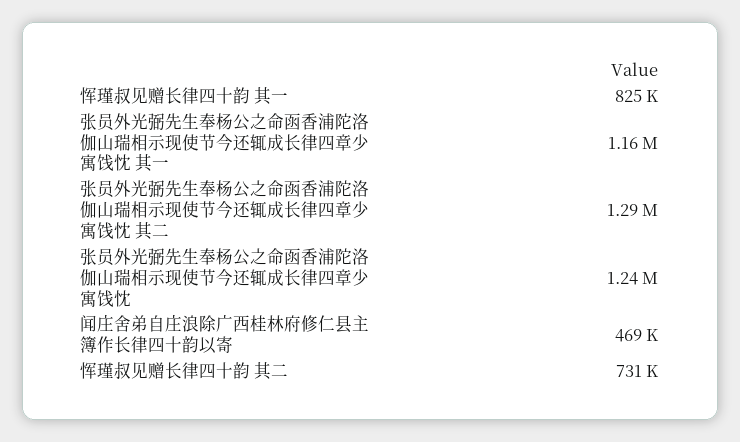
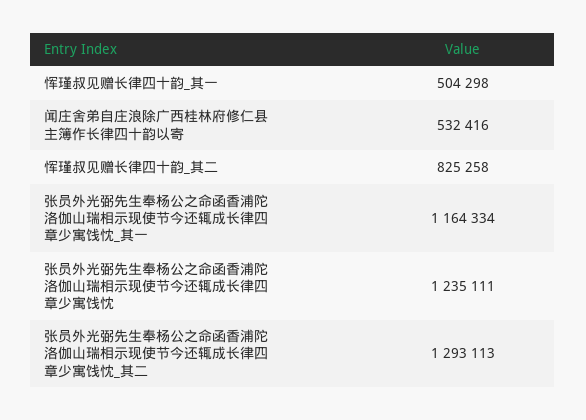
恽瑾叔见赠长律四十韵 其一: 825000 -> 504298
闻庄舍弟自庄浪除广西桂林府修仁县主簿作长律四十韵以寄: 469000 -> 532416
恽瑾叔见赠长律四十韵 其二: 731000 -> 825258

